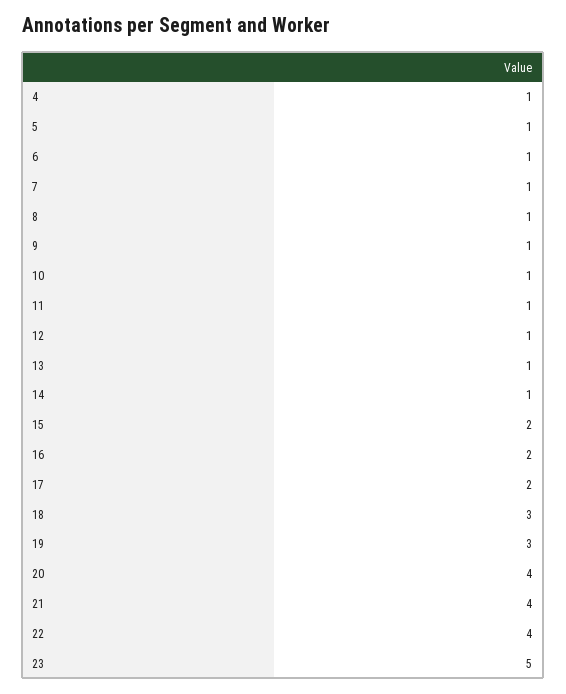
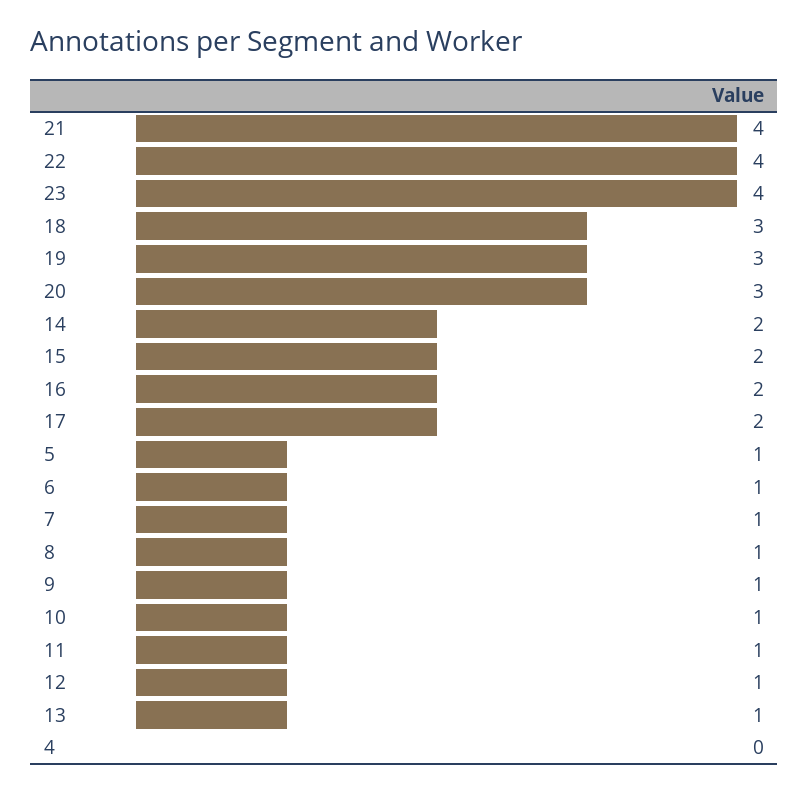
4: 1 -> 0
14: 1 -> 2
20: 4 -> 3
23: 5 -> 4

